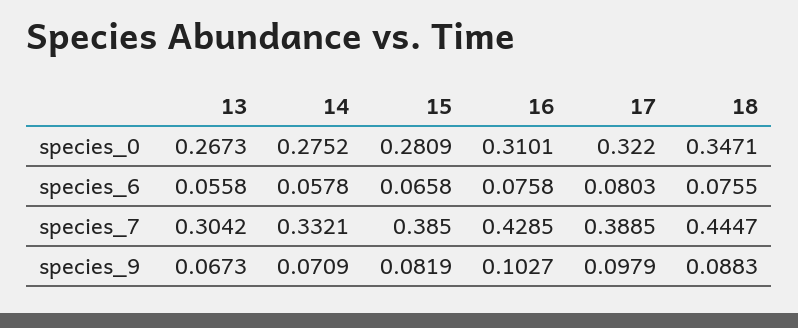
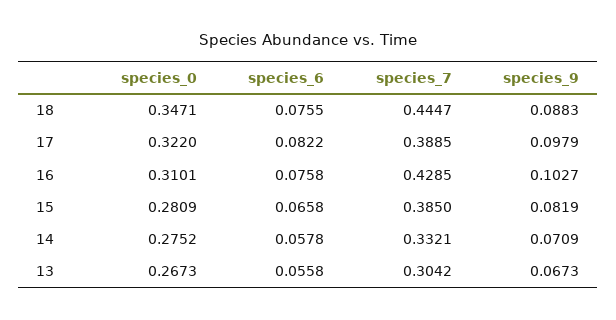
17, species_6: 0.0803 -> 0.0822

